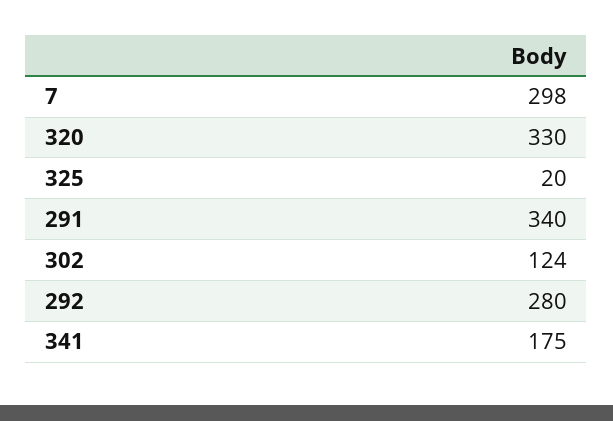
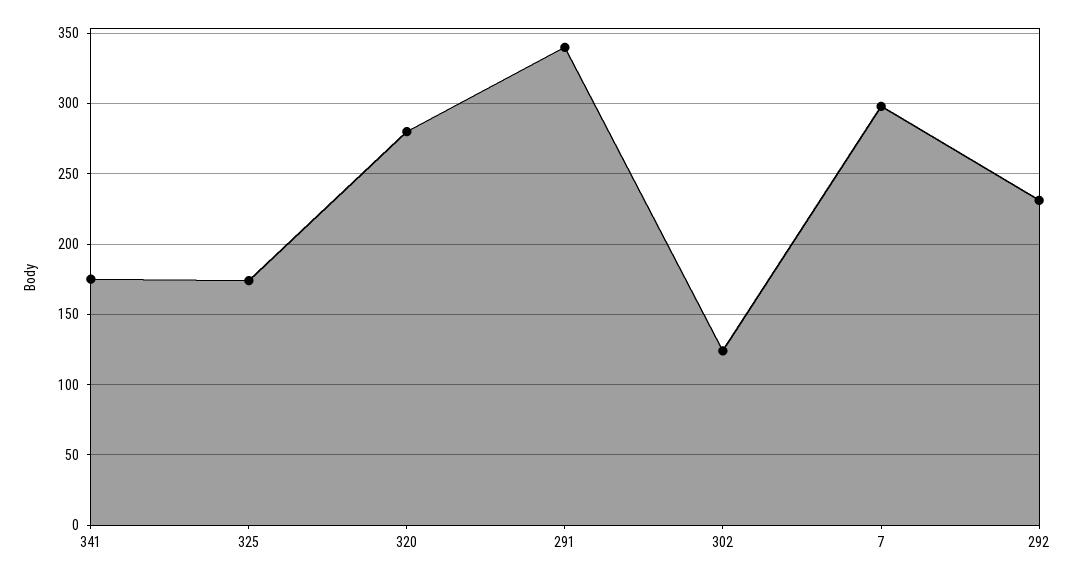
320: 330 -> 280
325: 20 -> 175
292: 280 -> 230

